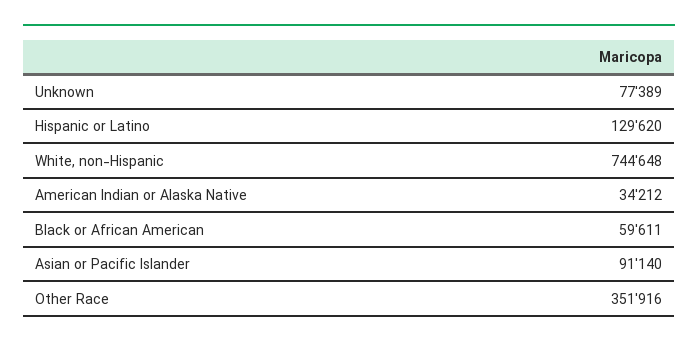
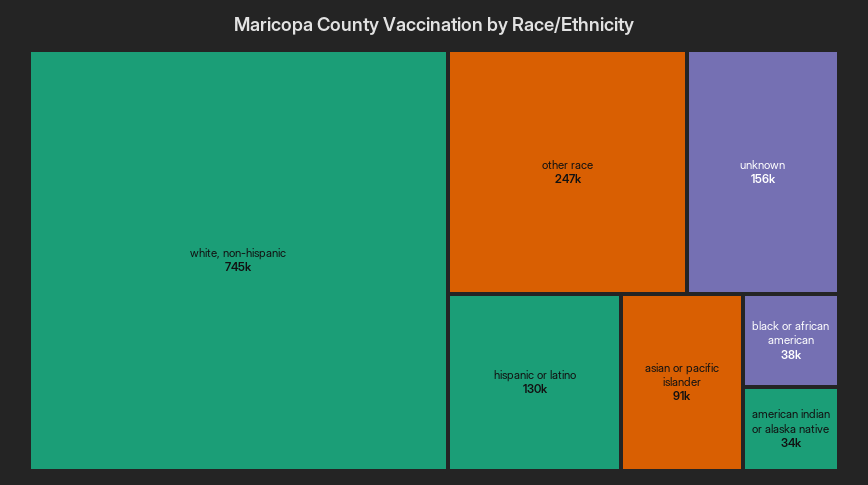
Unknown: 77389 -> 156000
Black or African American: 59611 -> 38000
Other Race: 351916 -> 247000

